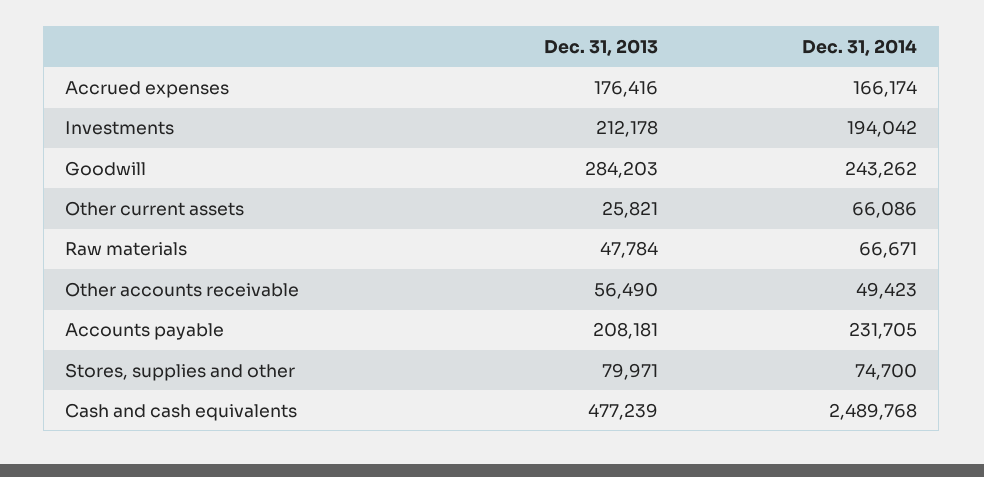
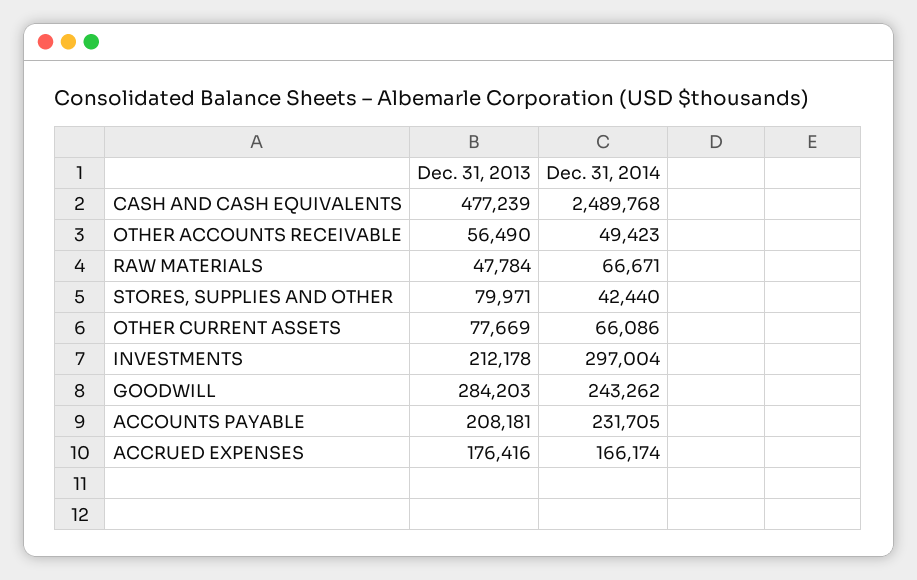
Dec. 31, 2014, Investments: 194042 -> 297004
Dec. 31, 2013, Other current assets: 25821 -> 77669
Dec. 31, 2014, Stores, supplies and other: 74700 -> 42440

